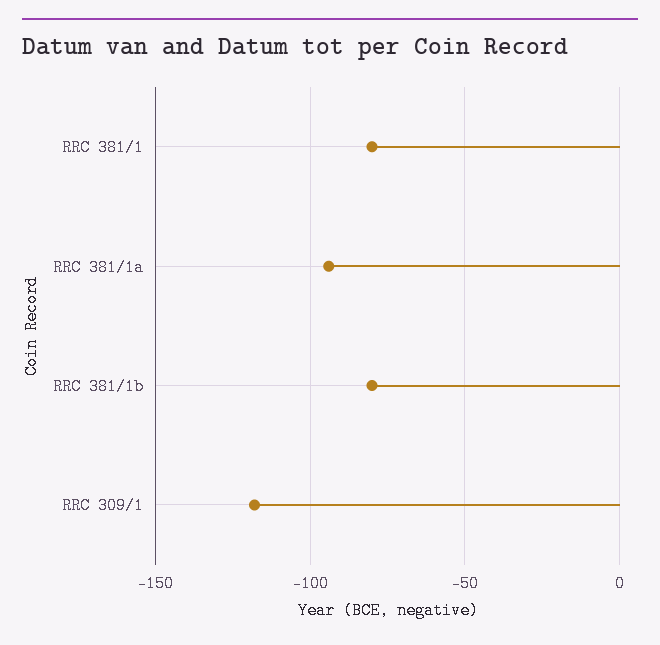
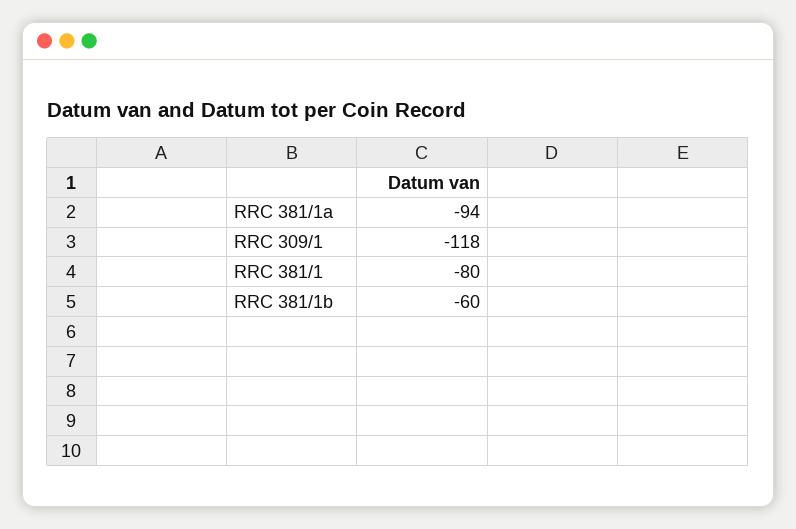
RRC 381/1b: -80 -> -60

